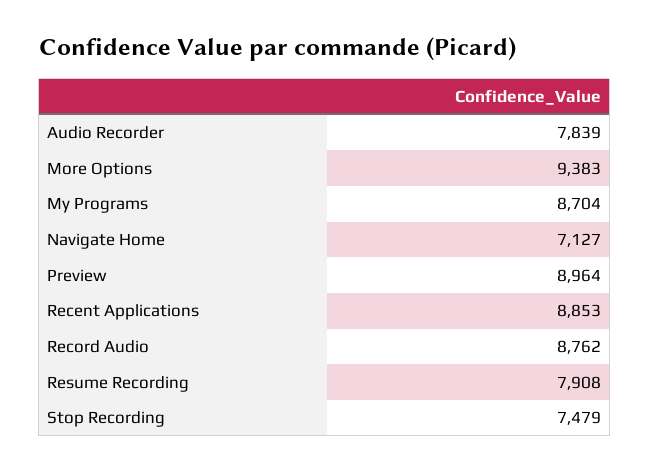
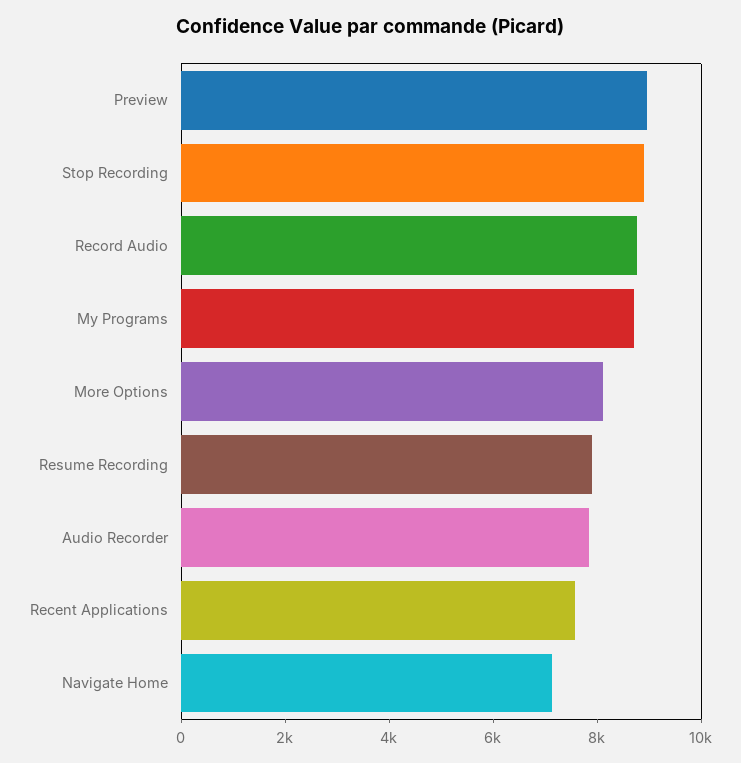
More Options: 9383 -> 8000
Recent Applications: 8853 -> 7500
Stop Recording: 7479 -> 9000

